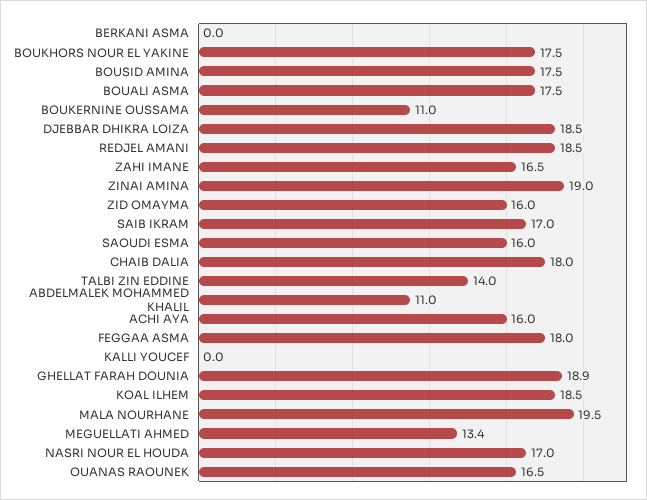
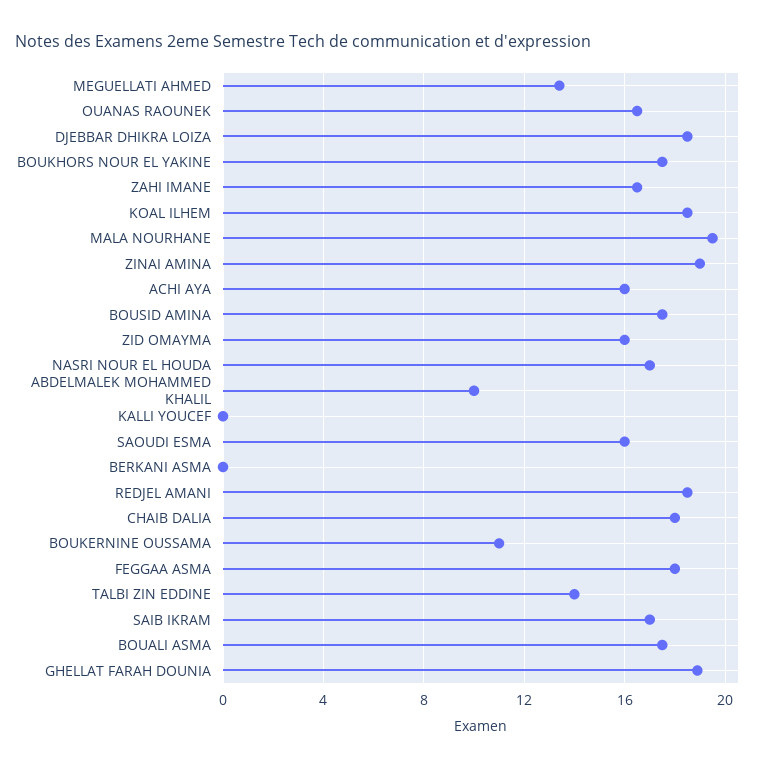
ABDELMALEK MOHAMMED KHALIL: 11 -> 10

